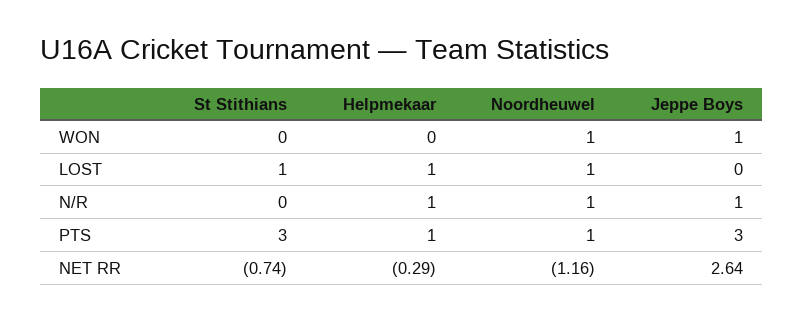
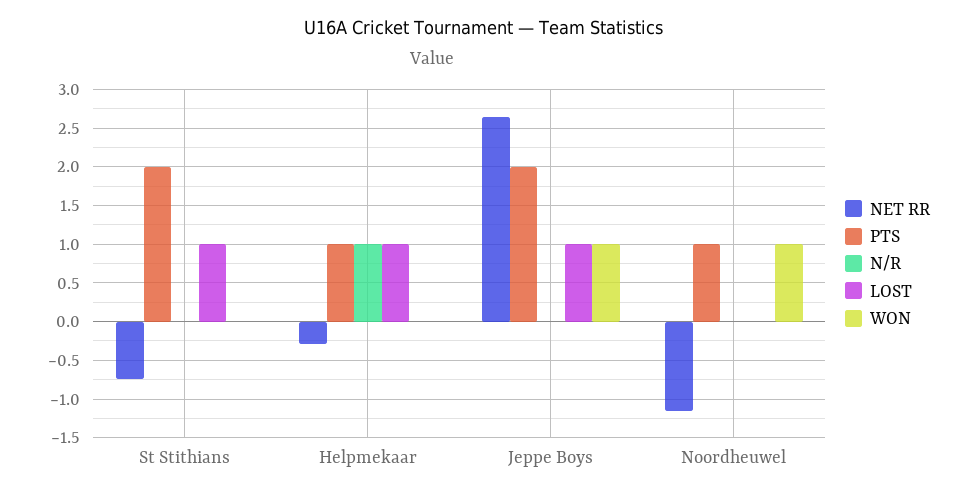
LOST, Noordheuwel: 1 -> 0
LOST, Jeppe Boys: 0 -> 1
N/R, Noordheuwel: 1 -> 0
N/R, Jeppe Boys: 1 -> 0
PTS, St Stithians: 3 -> 2
PTS, Jeppe Boys: 3 -> 2

